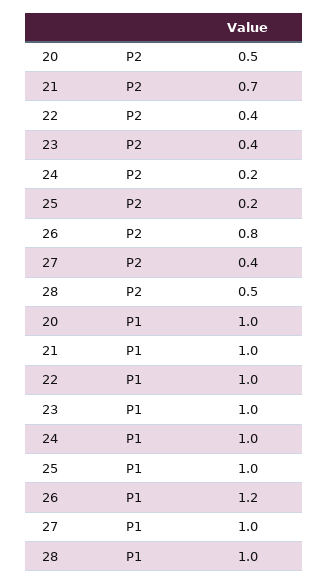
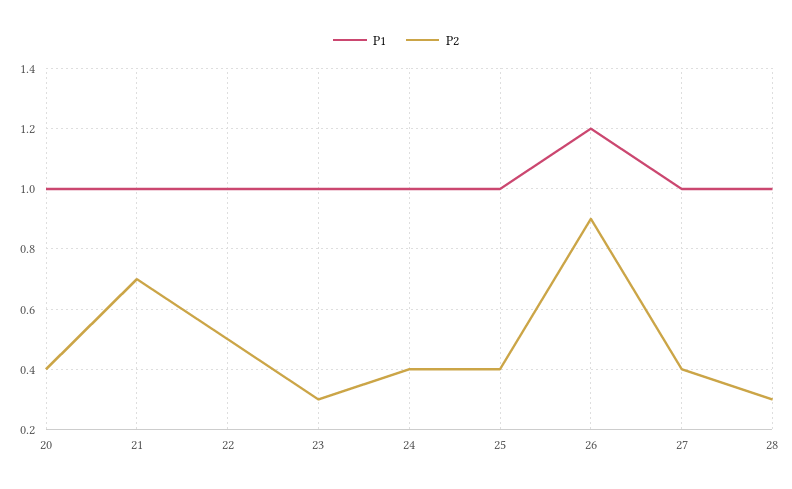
P2, 20: 0.5 -> 0.4
P2, 22: 0.4 -> 0.5
P2, 23: 0.4 -> 0.3
P2, 24: 0.2 -> 0.4
P2, 25: 0.2 -> 0.4
P2, 26: 0.8 -> 0.9
P2, 28: 0.5 -> 0.3

